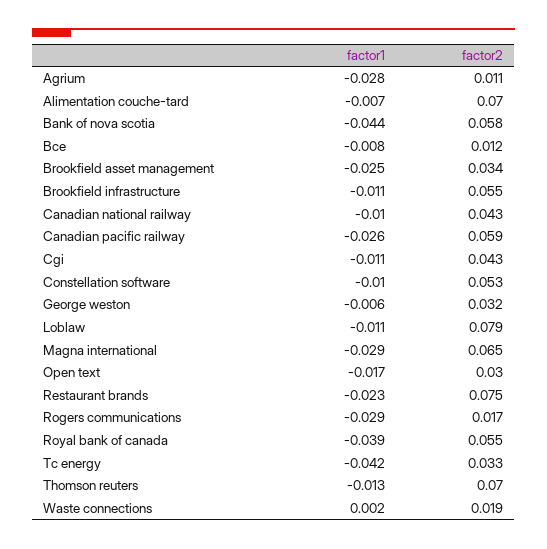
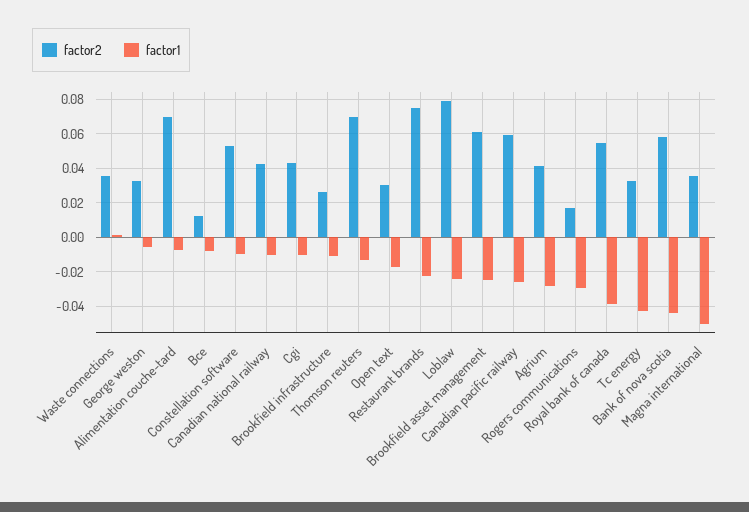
factor2, Agrium: 0.011 -> 0.04
factor2, Brookfield asset management: 0.034 -> 0.06
factor2, Brookfield infrastructure: 0.055 -> 0.025
factor1, Loblaw: -0.011 -> -0.025
factor1, Magna international: -0.029 -> -0.05
factor2, Magna international: 0.065 -> 0.035
factor2, Waste connections: 0.019 -> 0.035

